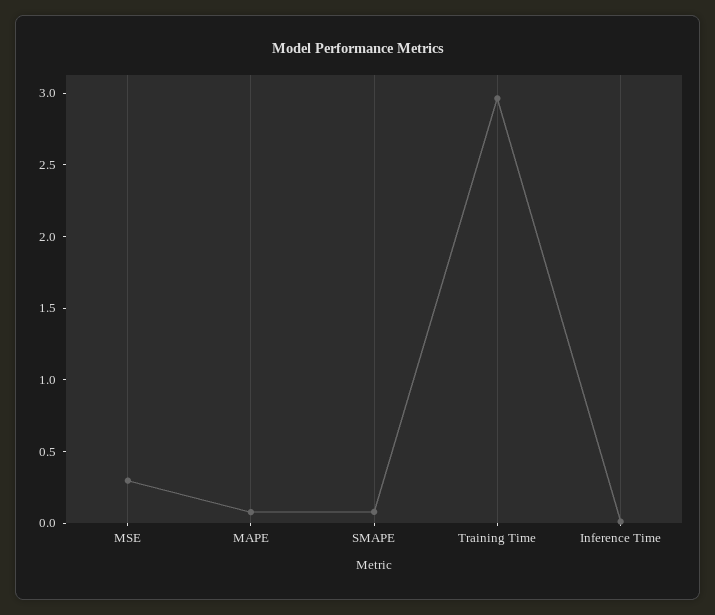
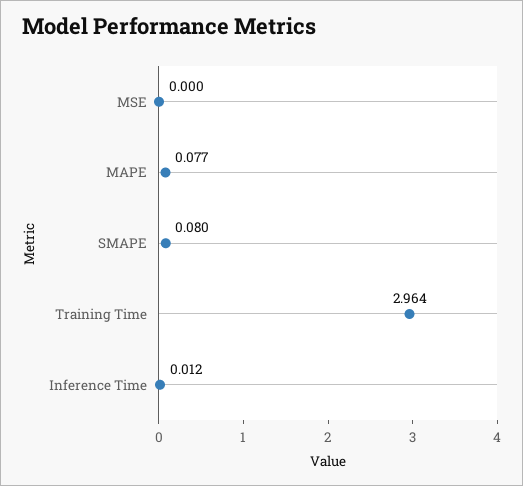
MSE: 0.3 -> 0

